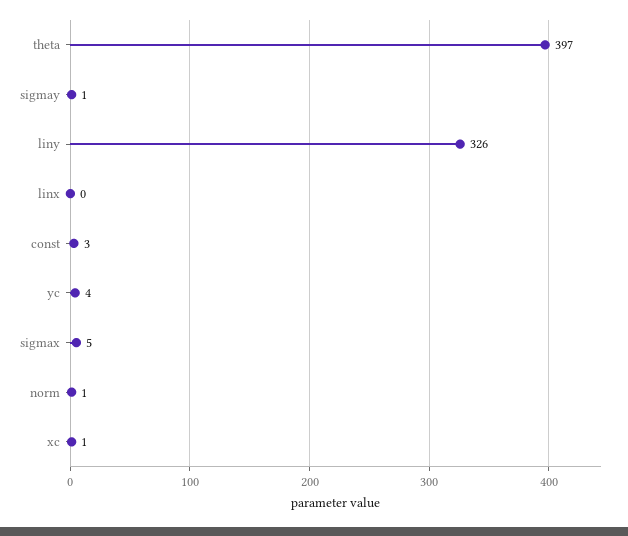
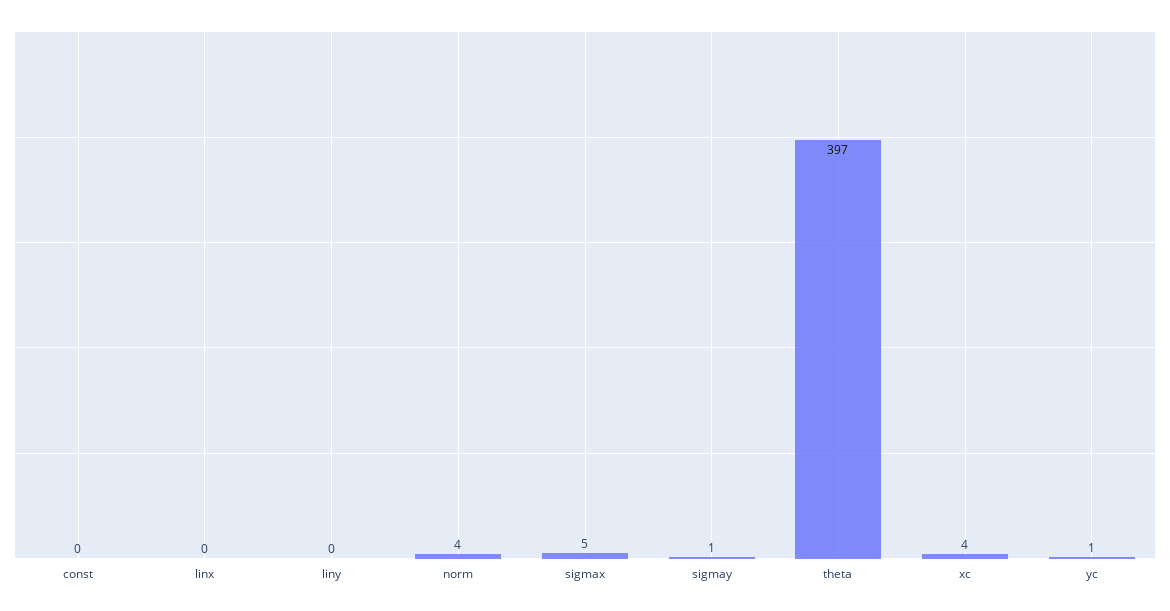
liny: 326 -> 0
const: 3 -> 0
yc: 4 -> 1
norm: 1 -> 4
xc: 1 -> 4

